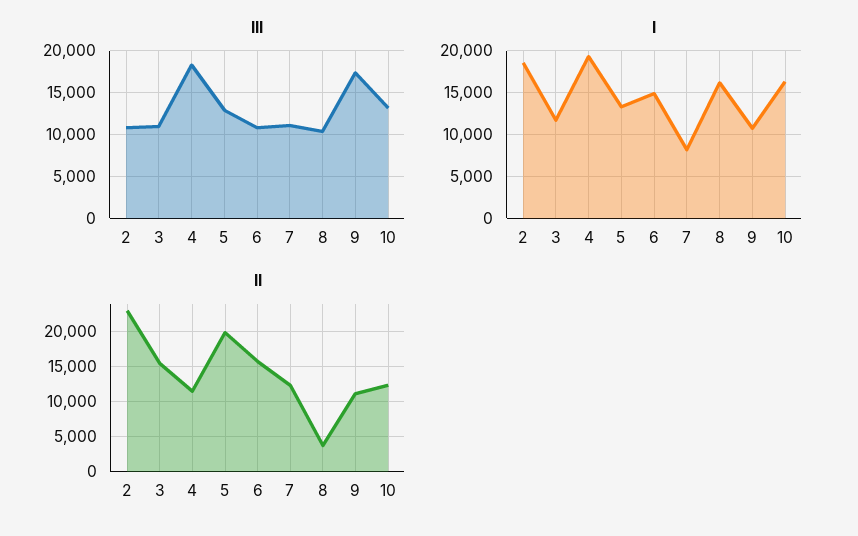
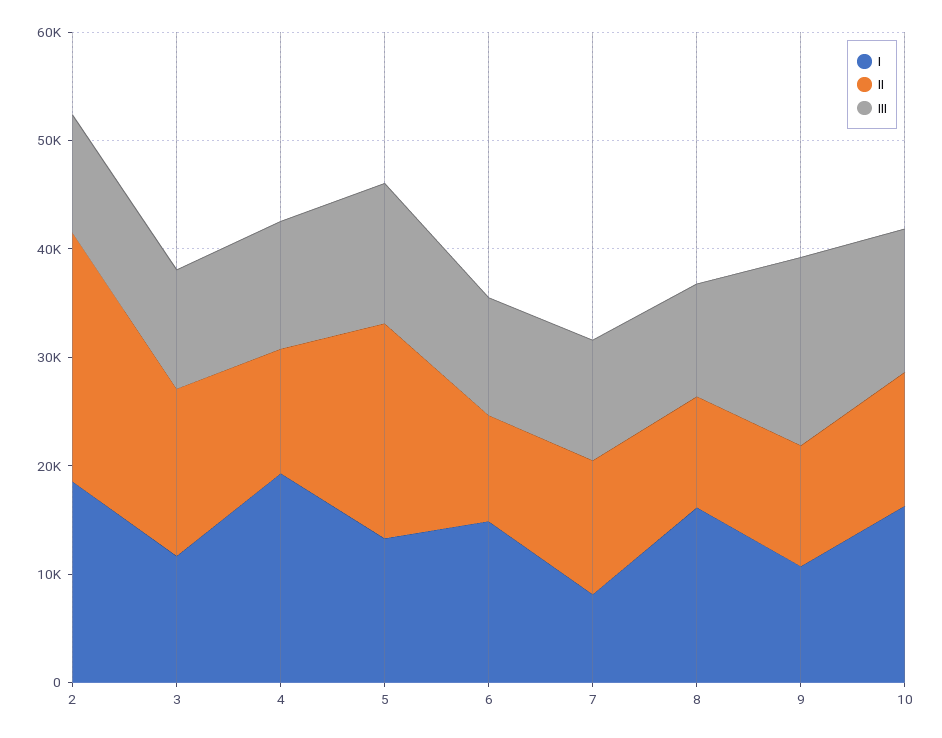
III, 4: 18000 -> 12000
II, 6: 16000 -> 10000
II, 8: 4000 -> 10000

